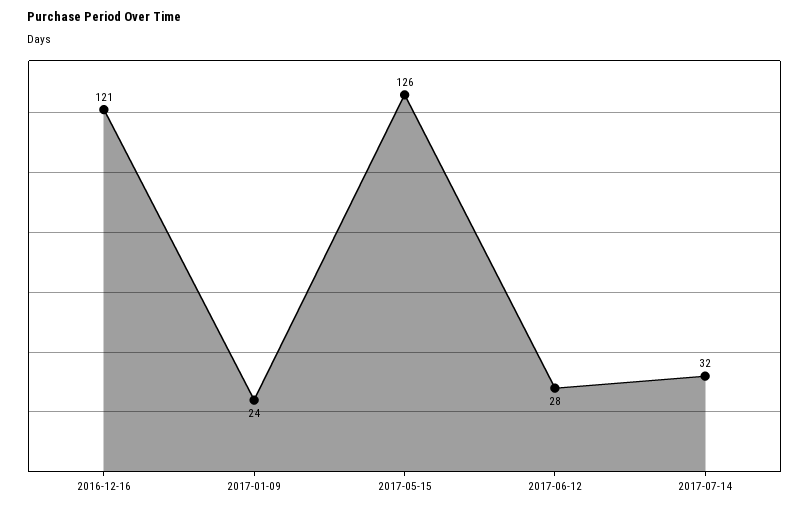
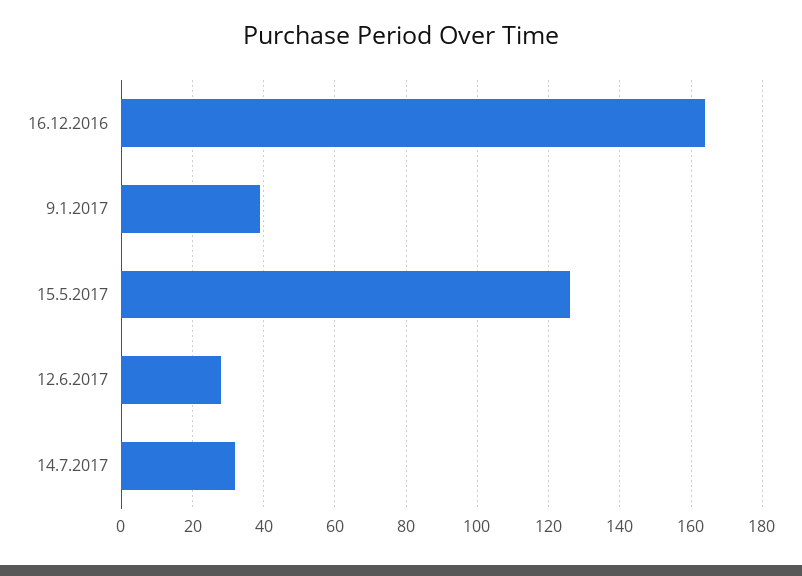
2016-12-16: 121 -> 165
2017-01-09: 24 -> 40

